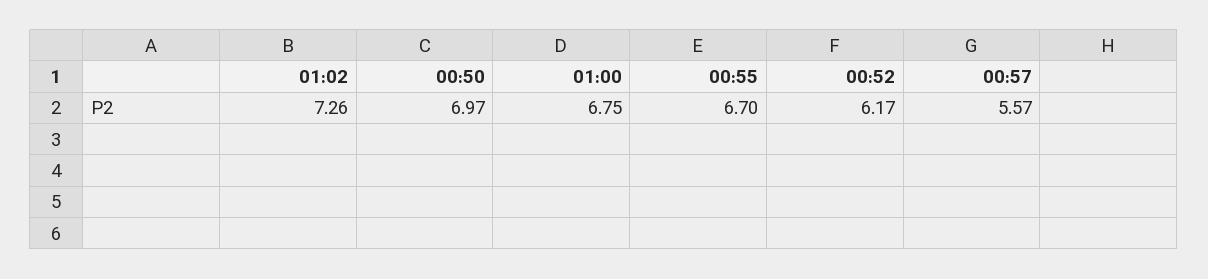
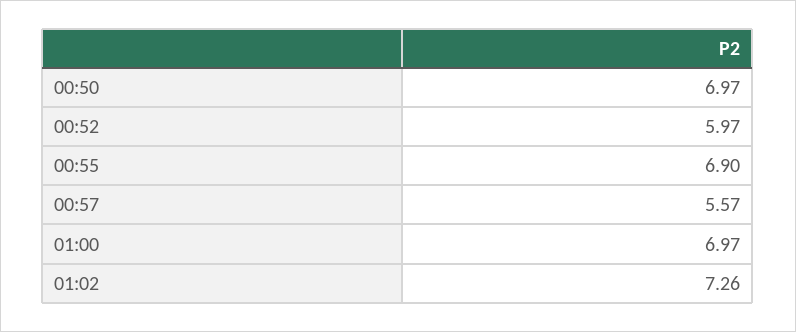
01:00: 6.75 -> 6.97
00:55: 6.7 -> 6.9
00:52: 6.17 -> 5.97

